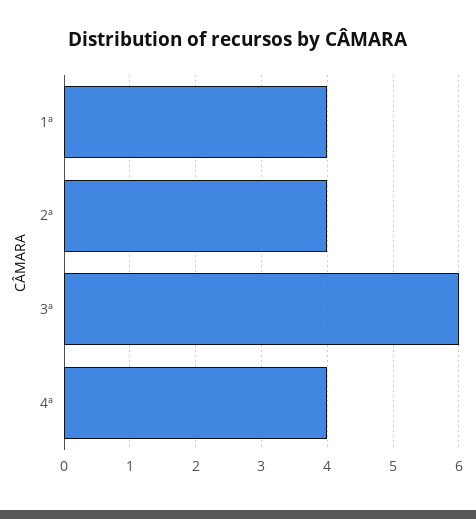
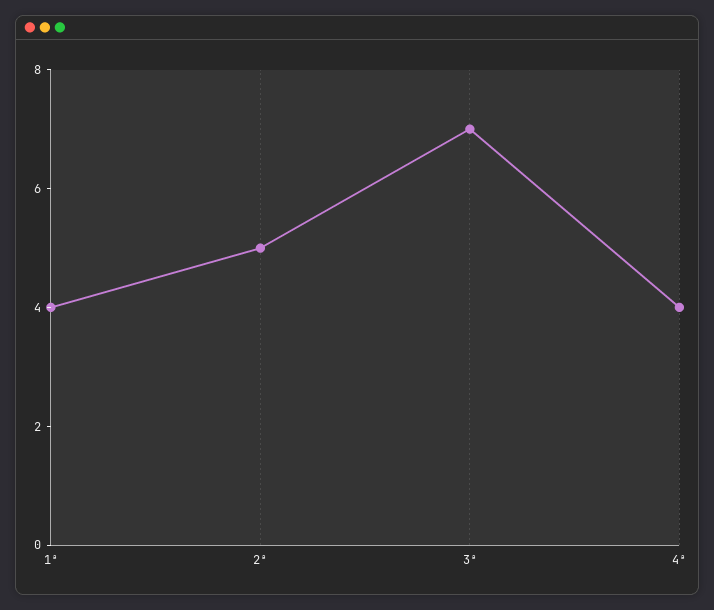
2ª: 4 -> 5
3ª: 6 -> 7

